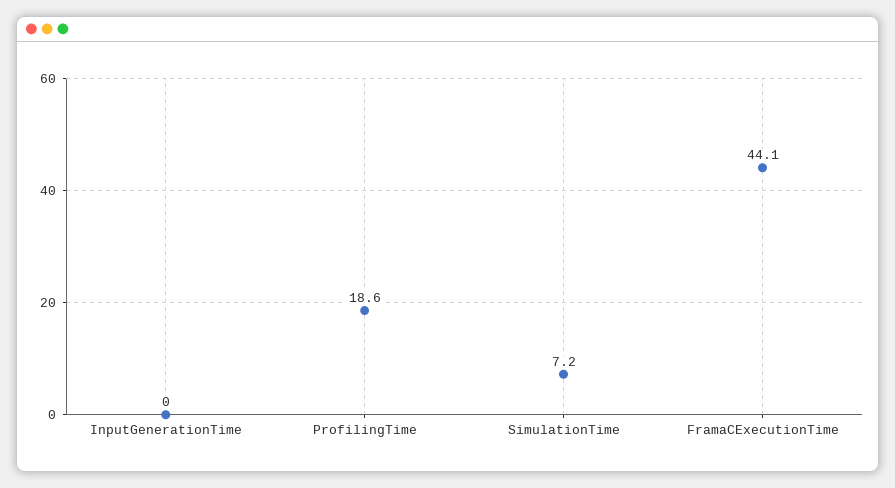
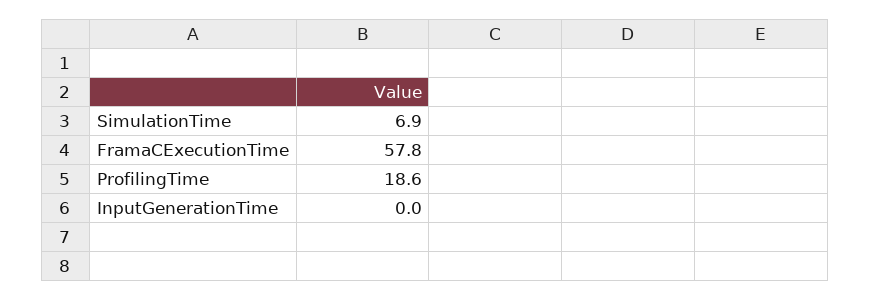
SimulationTime: 7.2 -> 6.9
FramaCExecutionTime: 44.1 -> 57.8

